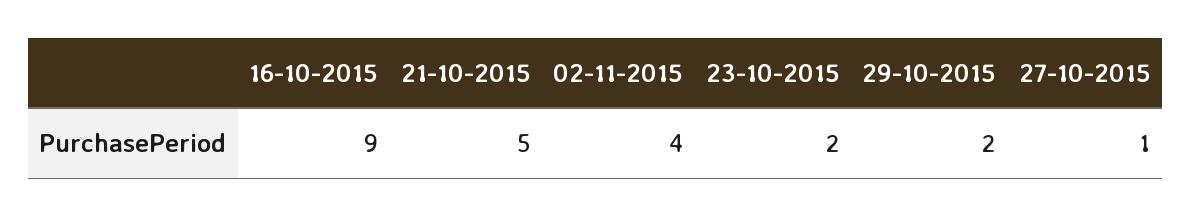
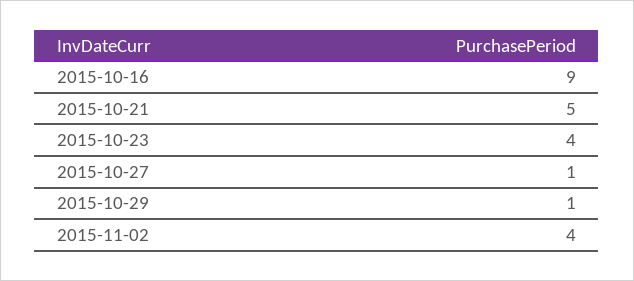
23-10-2015: 2 -> 4
29-10-2015: 2 -> 1

